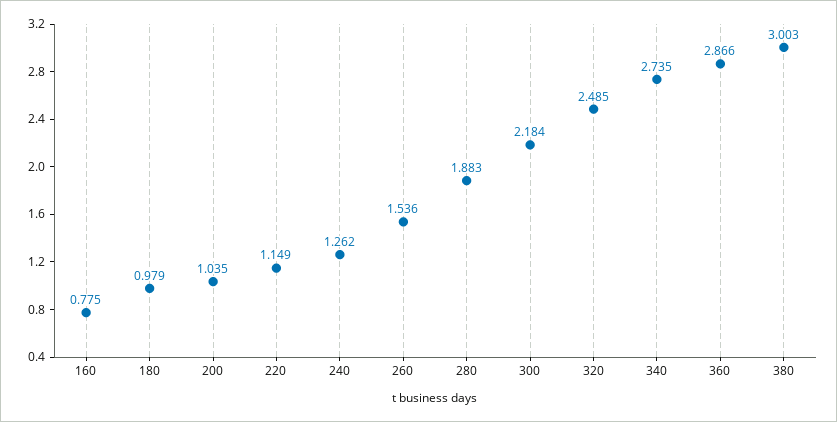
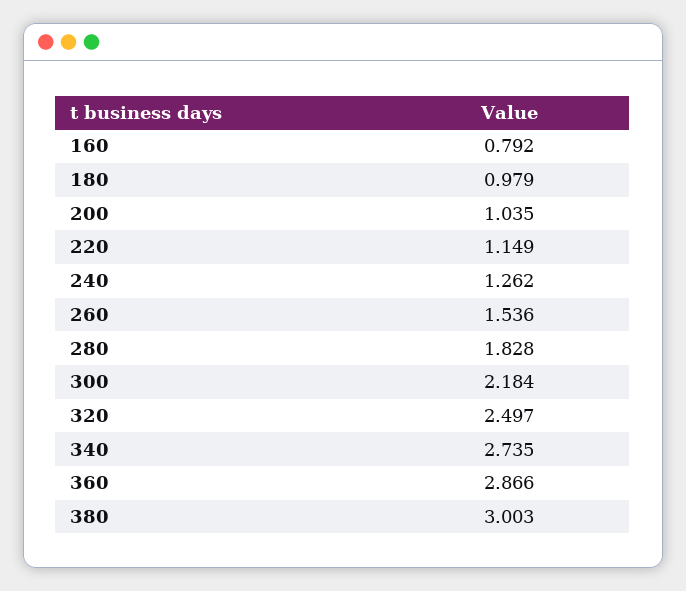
160: 0.775 -> 0.792
280: 1.883 -> 1.828
320: 2.485 -> 2.497

